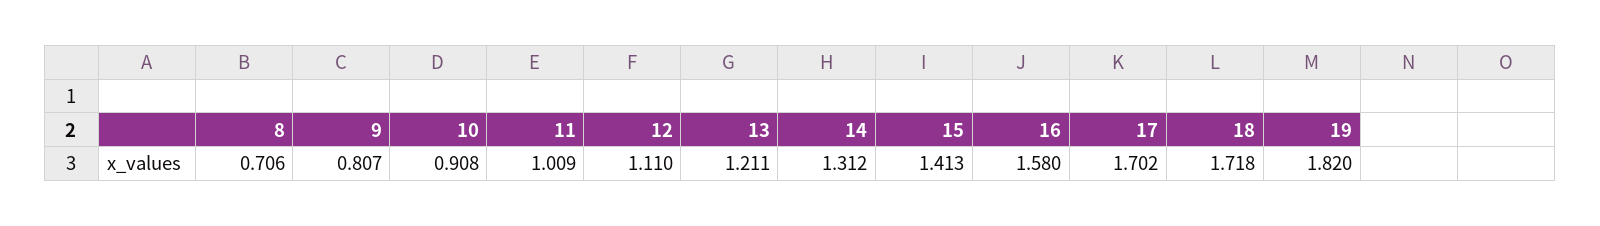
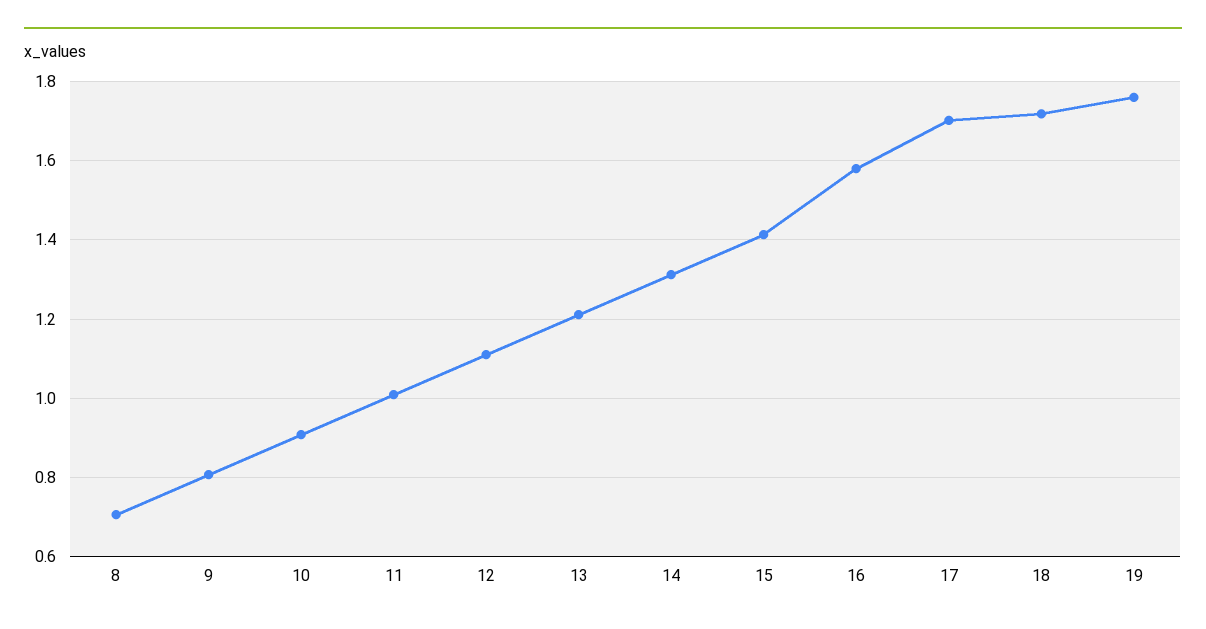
19: 1.82 -> 1.76

